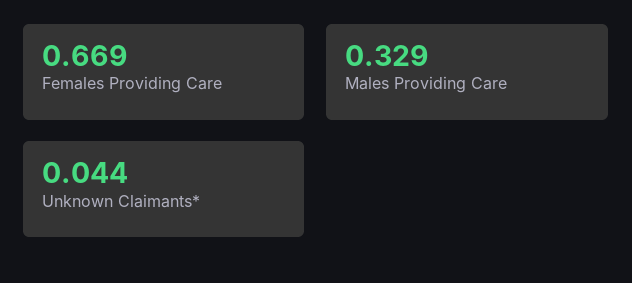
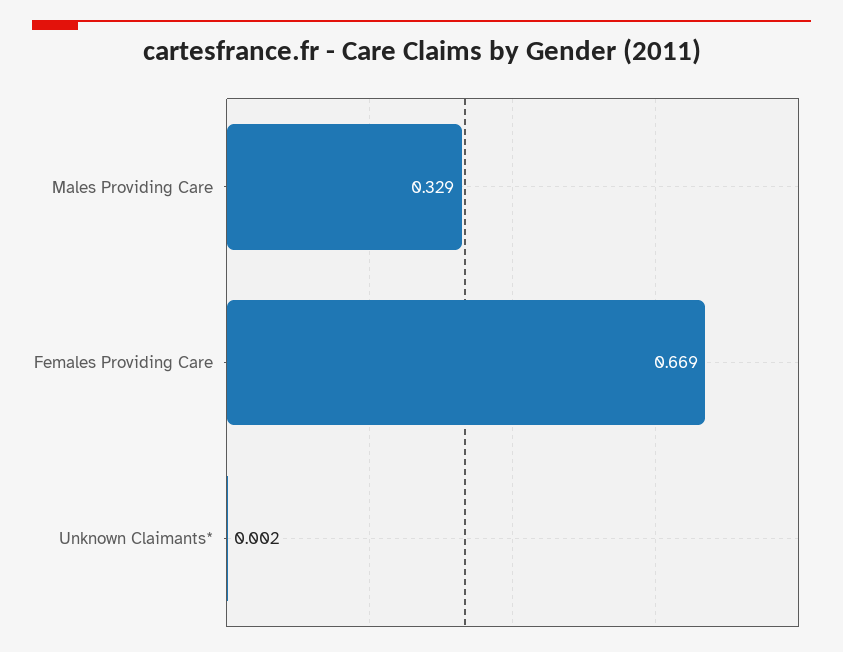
Unknown Claimants*: 0.044 -> 0.002

